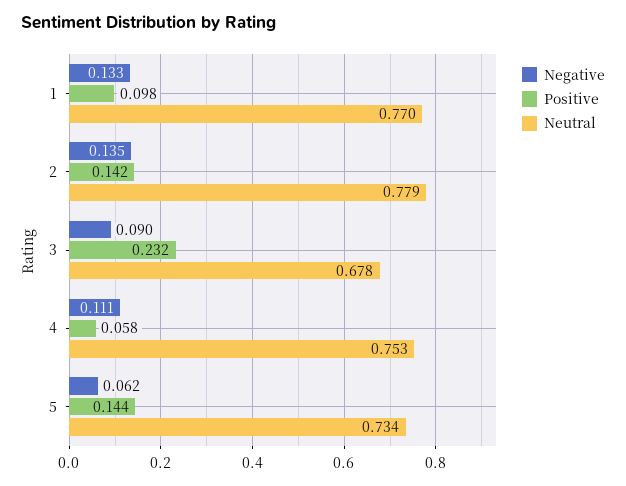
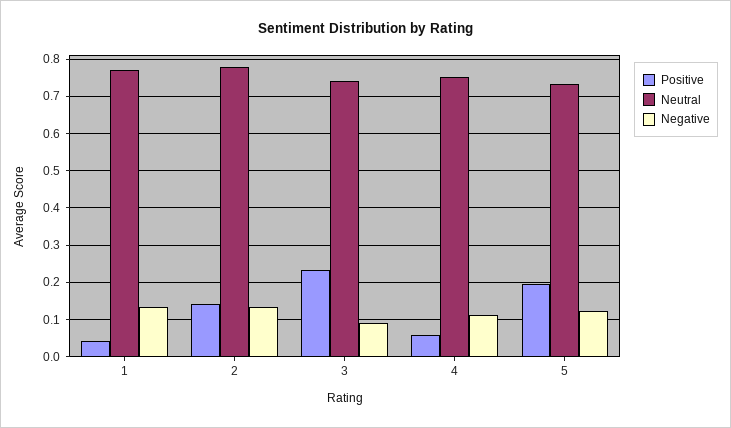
Positive, 1: 0.098 -> 0.04
Neutral, 3: 0.678 -> 0.74
Negative, 5: 0.062 -> 0.12
Positive, 5: 0.144 -> 0.2

